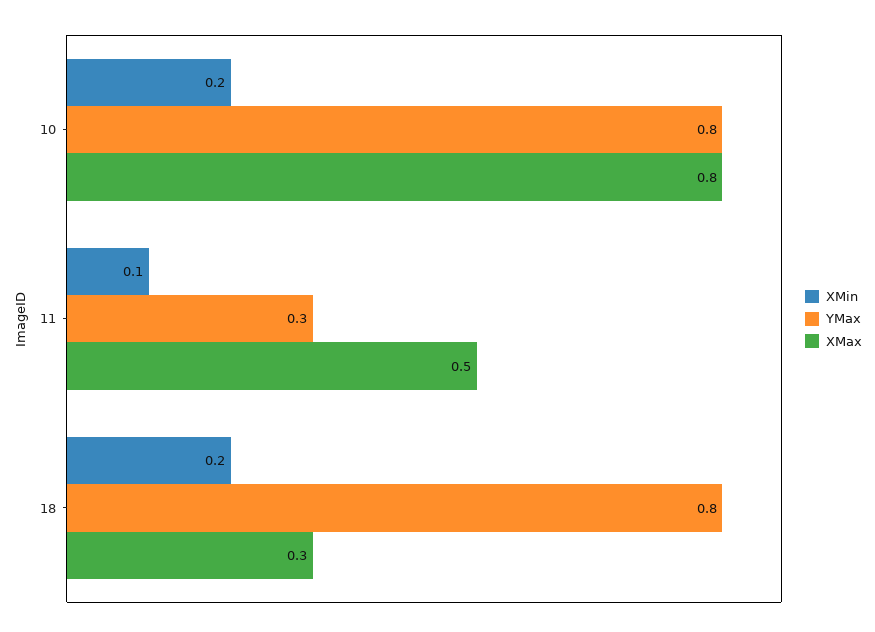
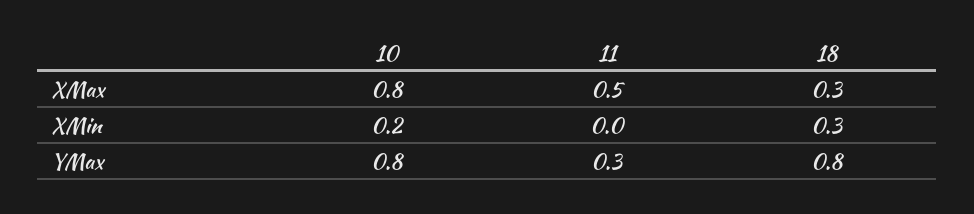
XMin, 11: 0.1 -> 0
XMin, 18: 0.2 -> 0.3

